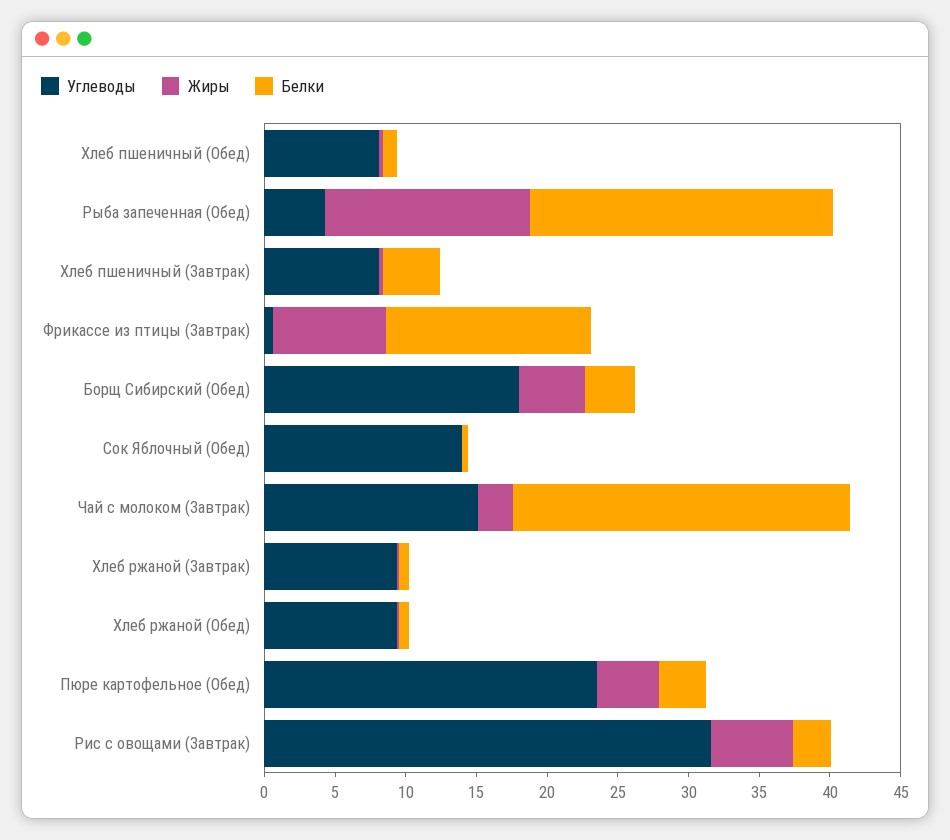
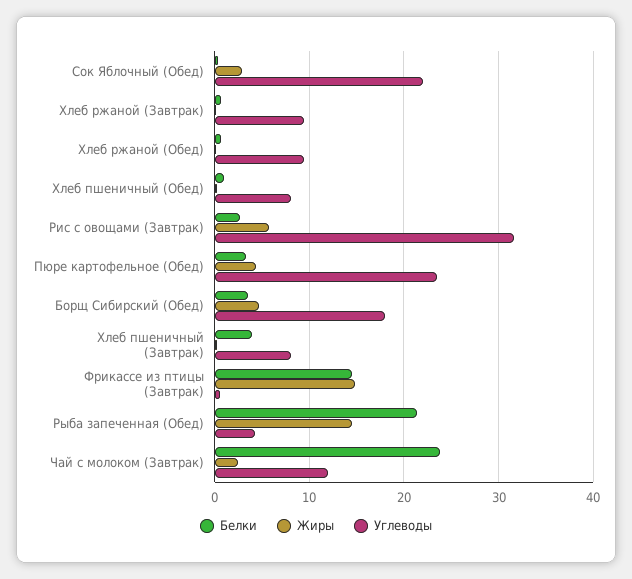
Жиры, Фрикассе из птицы (Завтрак): 8 -> 15
Углеводы, Сок Яблочный (Обед): 14 -> 22
Жиры, Сок Яблочный (Обед): 0 -> 3
Углеводы, Чай с молоком (Завтрак): 15 -> 12

